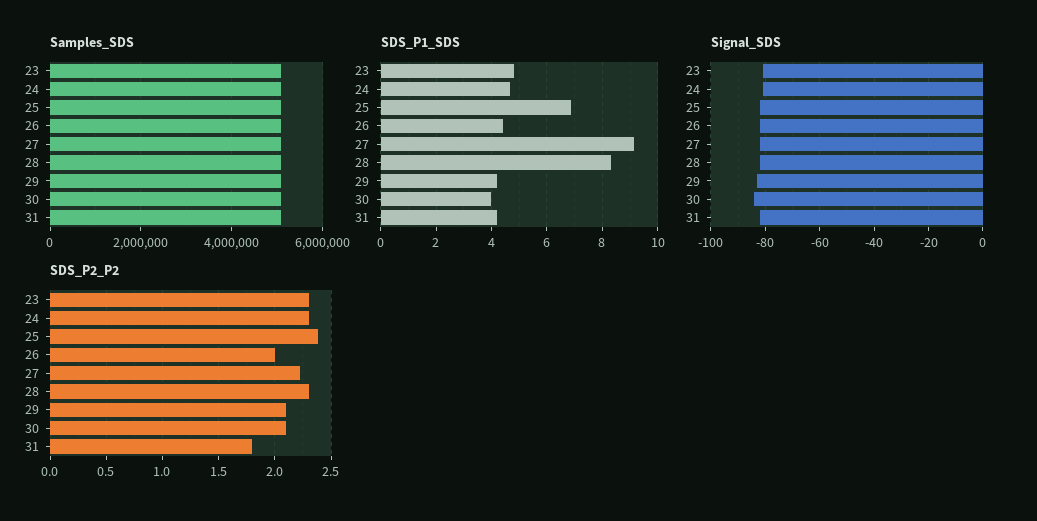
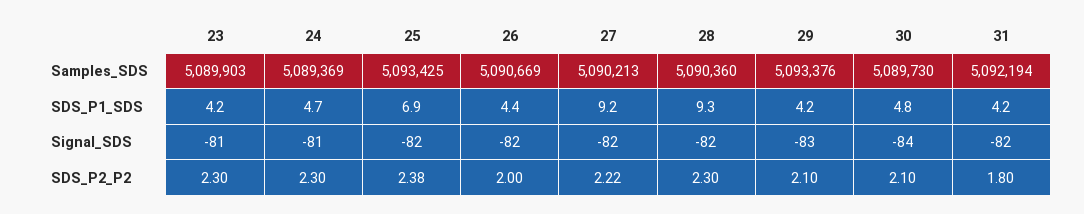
SDS_P1_SDS, 23: 4.75 -> 4.2
SDS_P1_SDS, 28: 8.25 -> 9.3
SDS_P1_SDS, 30: 4 -> 4.8

